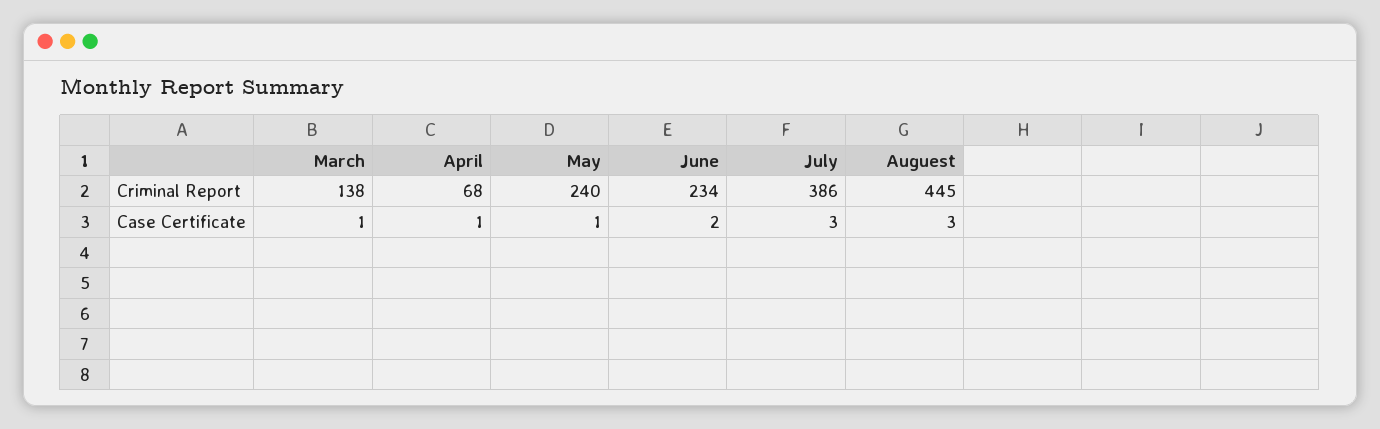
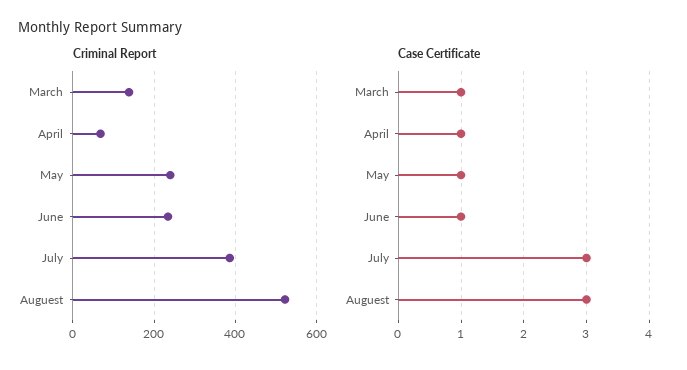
Criminal Report, Auguest: 445 -> 520
Case Certificate, June: 2 -> 1

